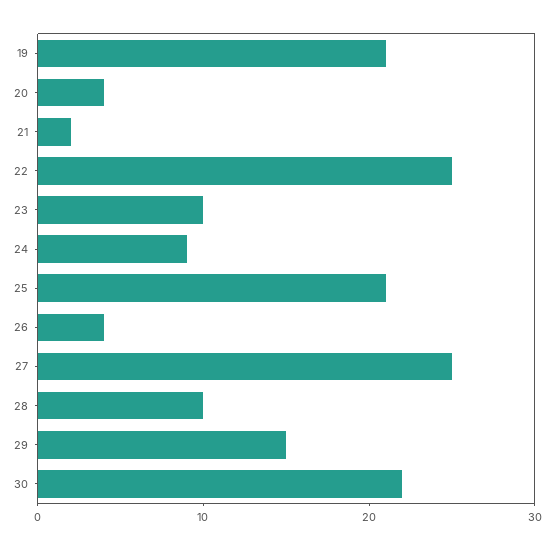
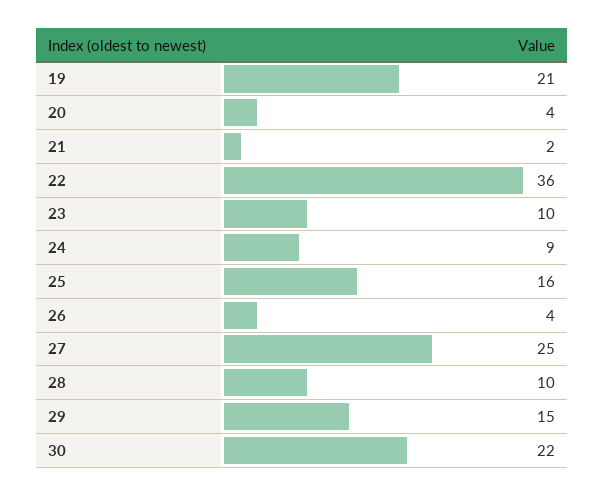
22: 25 -> 36
25: 21 -> 16

